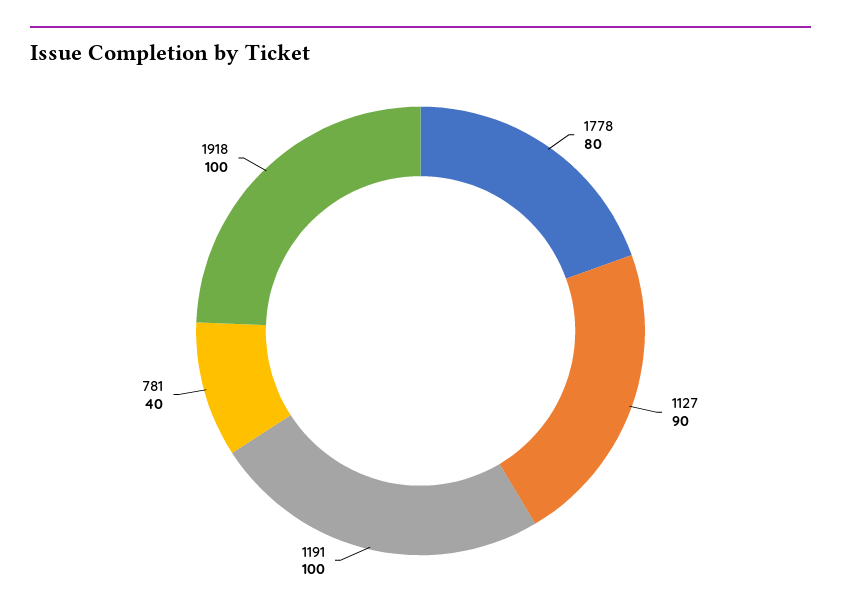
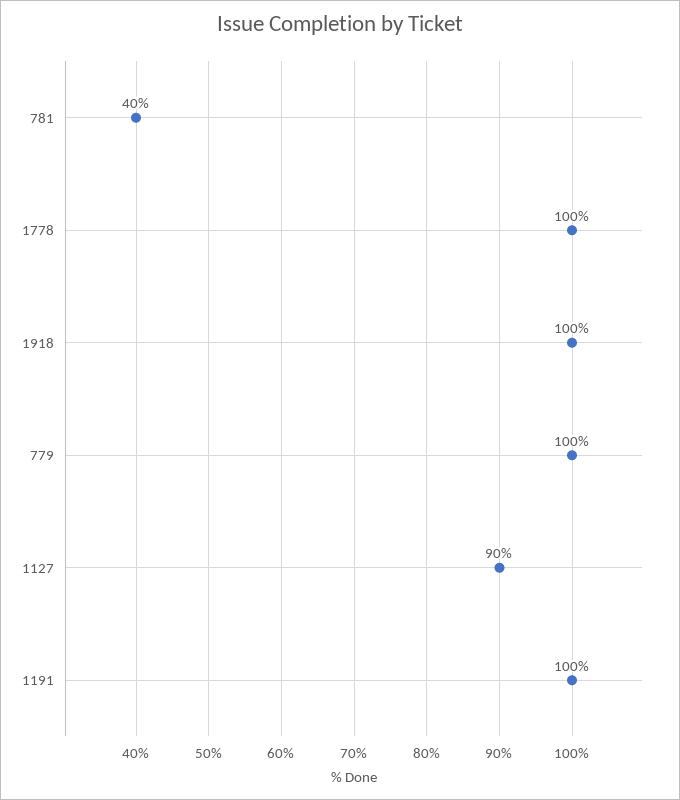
1778: 80 -> 100
779: none -> 100

